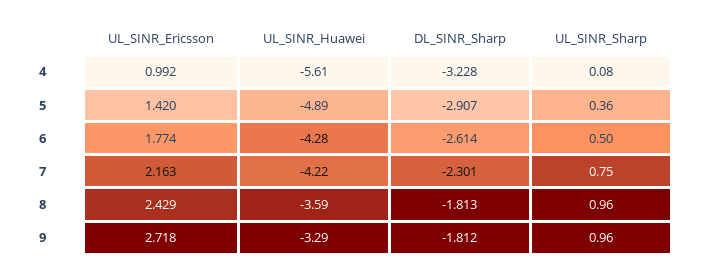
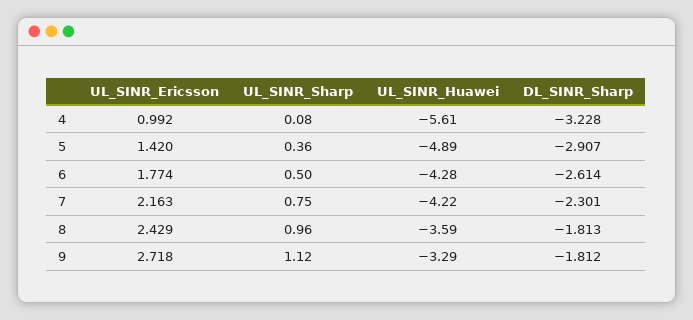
UL_SINR_Sharp, 9: 0.96 -> 1.12

